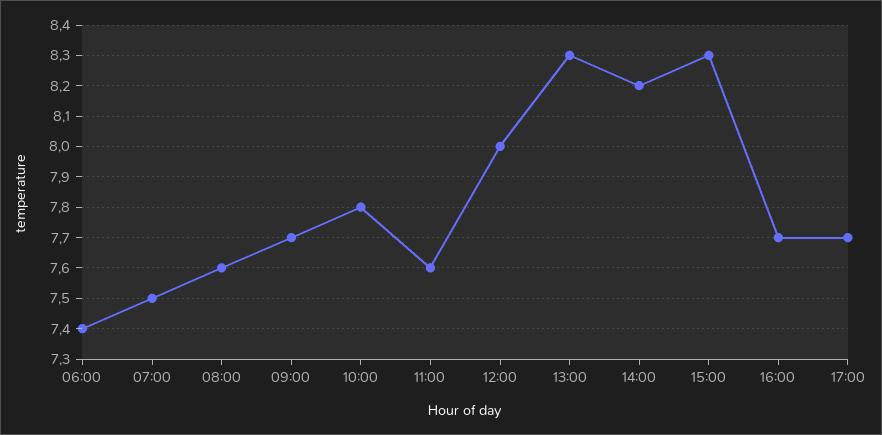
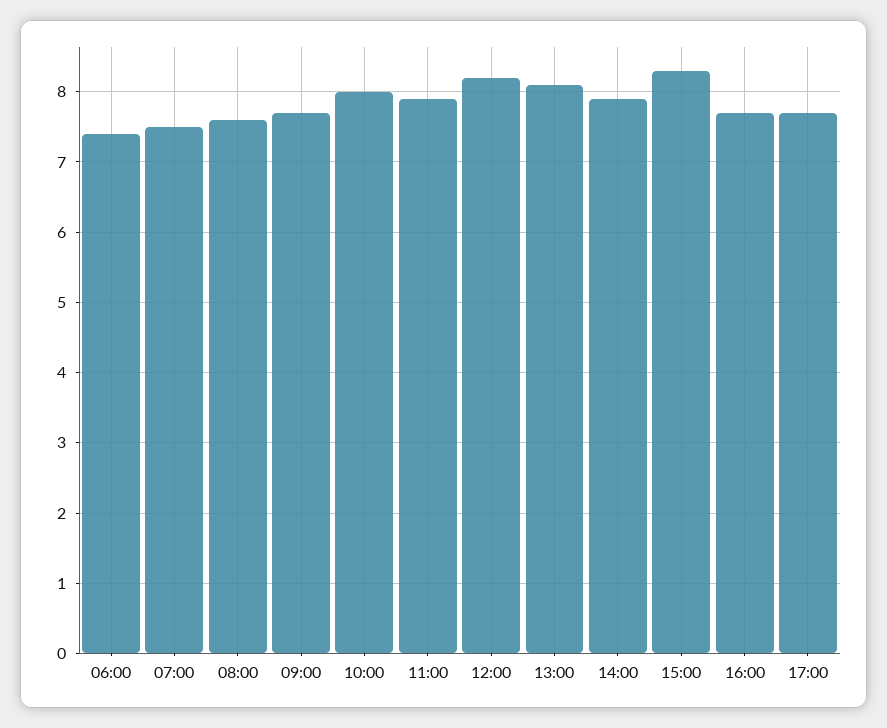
10:00: 7.8 -> 8
11:00: 7.6 -> 7.9
12:00: 8 -> 8.2
13:00: 8.3 -> 8.1
14:00: 8.2 -> 7.9

